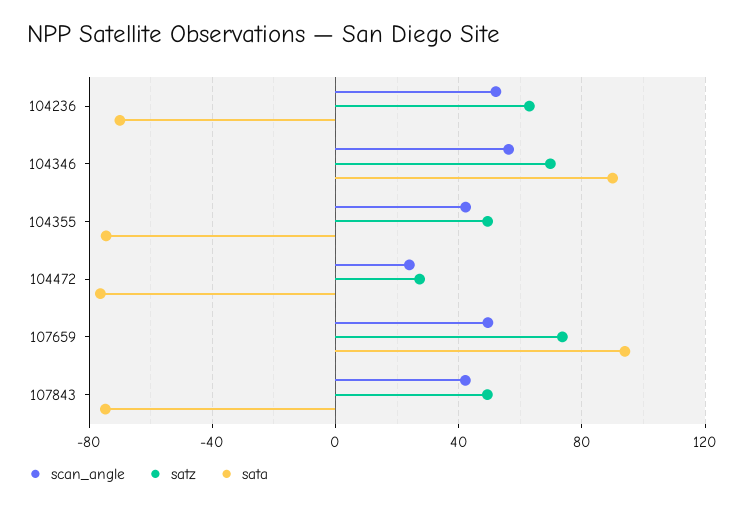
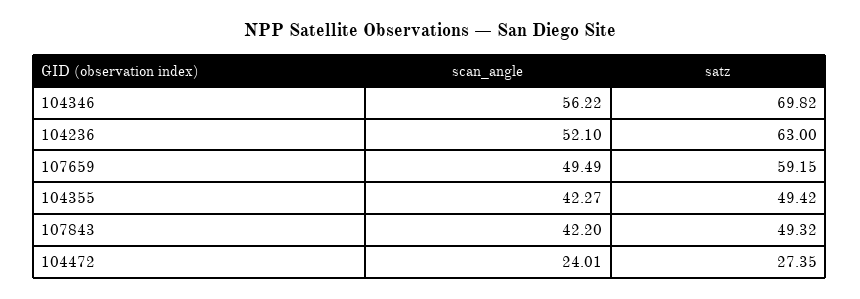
sata, 104236: -70 -> none
sata, 104346: 90 -> none
sata, 104355: -75 -> none
sata, 104472: -75 -> none
satz, 107659: 75 -> 59.15
sata, 107659: 95 -> none
sata, 107843: -75 -> none

